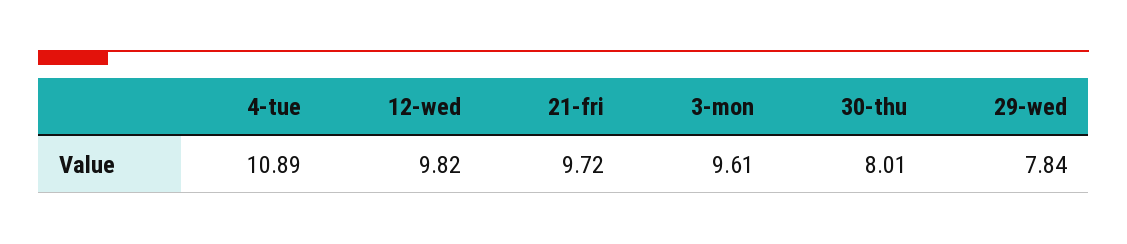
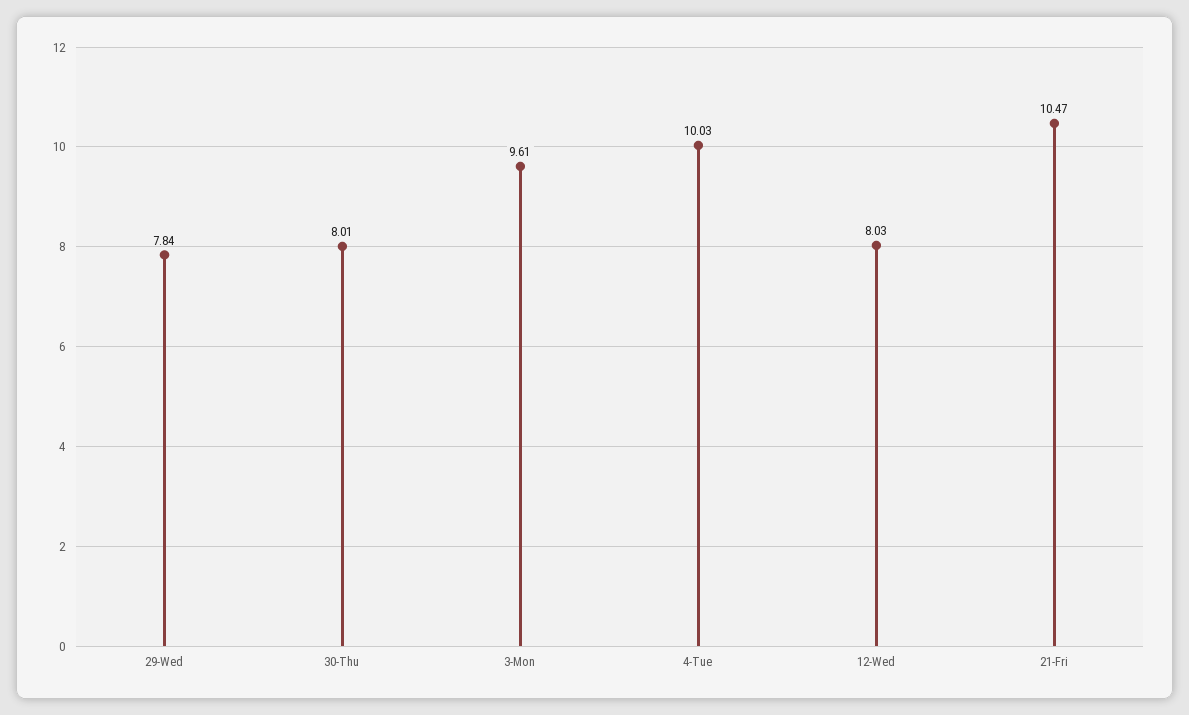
4-tue: 10.89 -> 10.03
12-wed: 9.82 -> 8.03
21-fri: 9.72 -> 10.47

